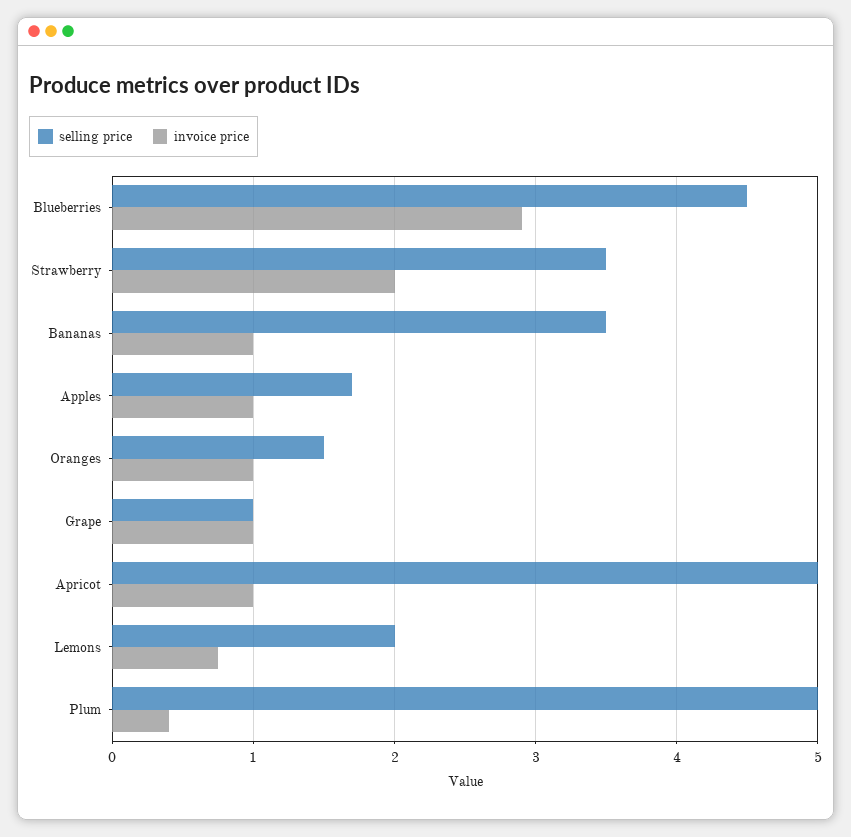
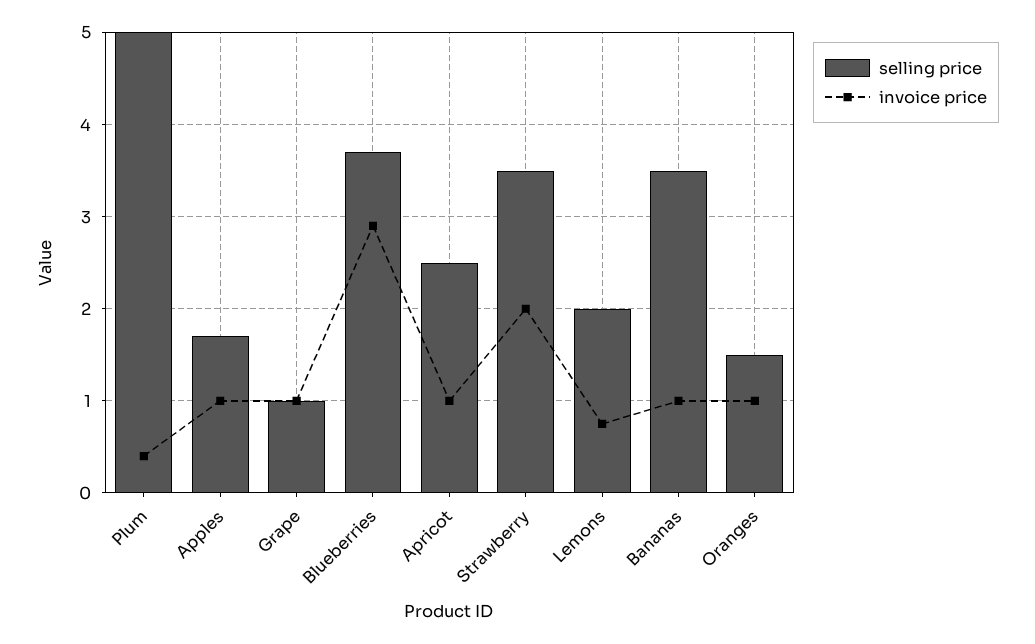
selling price, Blueberries: 4.5 -> 3.7
selling price, Apricot: 5 -> 2.5

